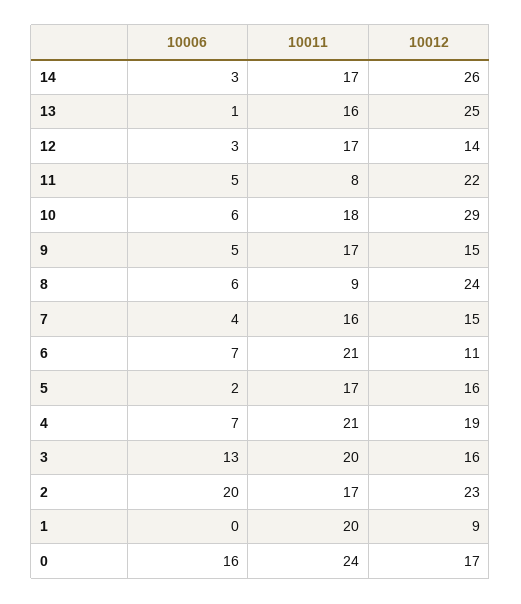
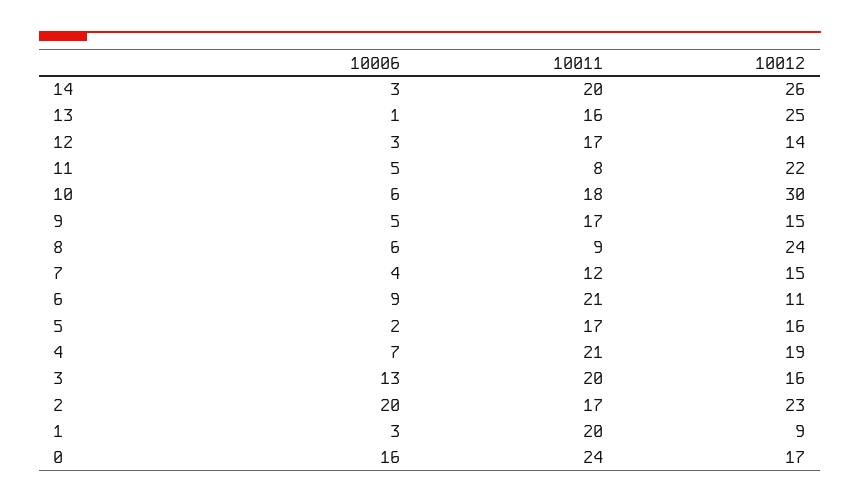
10011, 14: 17 -> 20
10012, 10: 29 -> 30
10011, 7: 16 -> 12
10006, 6: 7 -> 9
10006, 1: 0 -> 3

